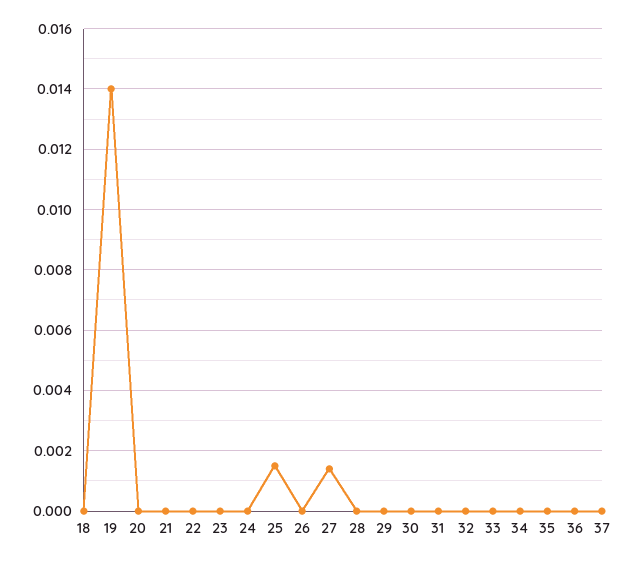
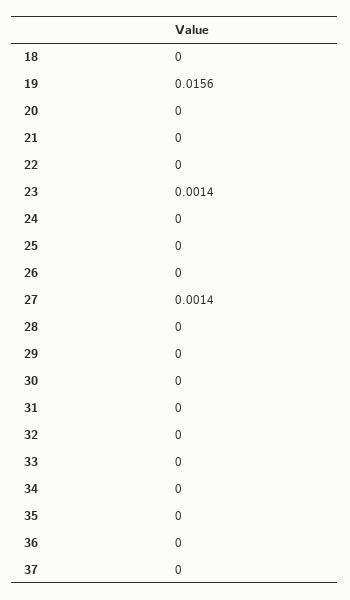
19: 0.014 -> 0.0156
23: 0 -> 0.0014
25: 0.0015 -> 0

